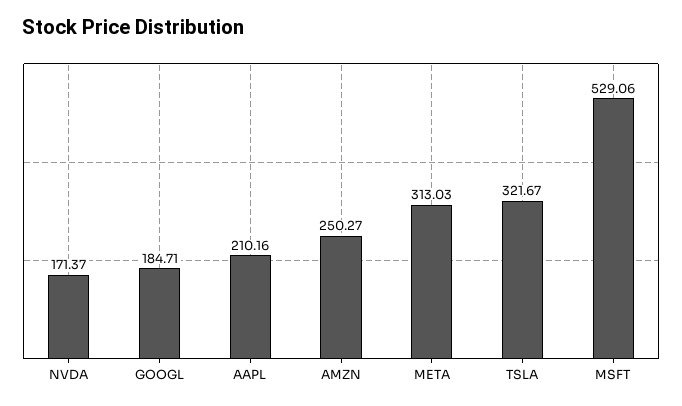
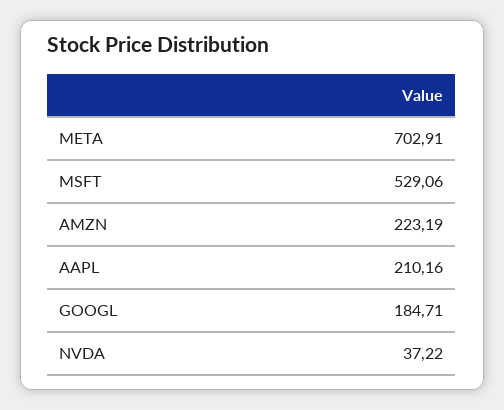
NVDA: 171.37 -> 37.22
AMZN: 250.27 -> 223.19
META: 313.03 -> 702.91
TSLA: 321.67 -> none

